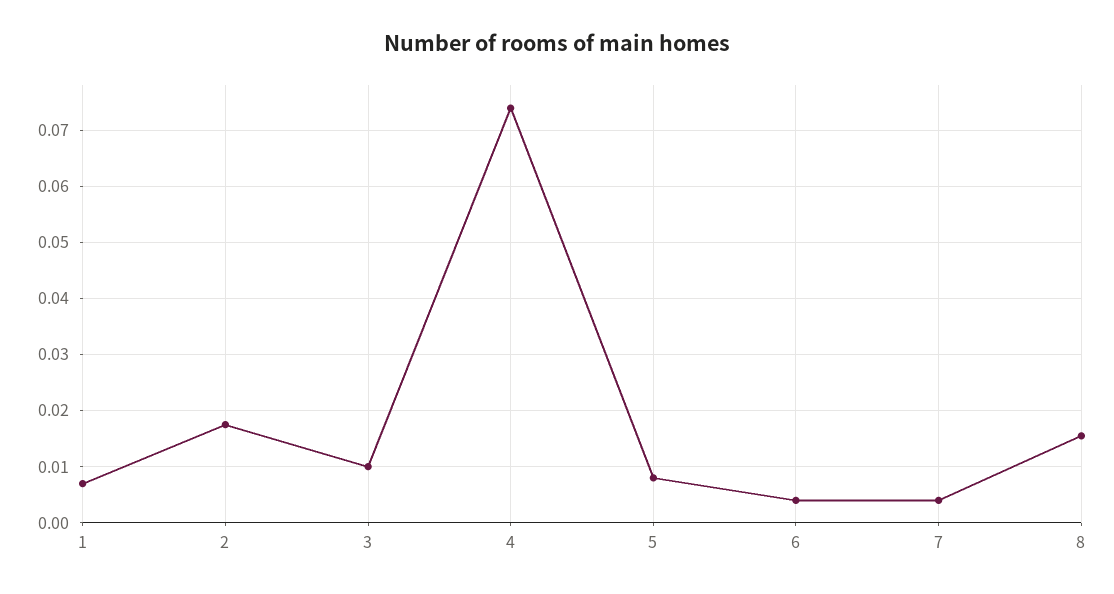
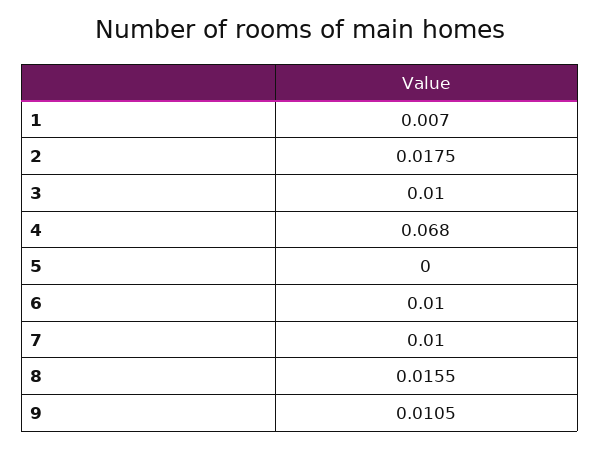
4: 0.074 -> 0.068
5: 0.008 -> 0
6: 0.004 -> 0.01
7: 0.004 -> 0.01
9: none -> 0.0105

